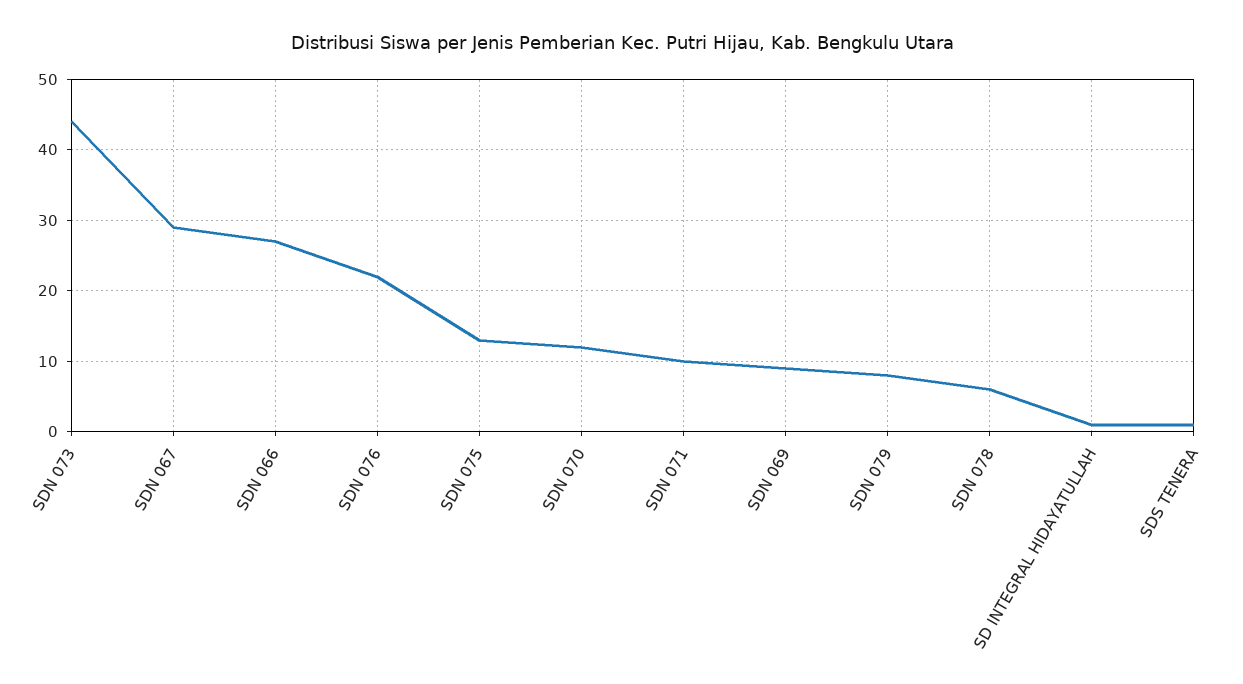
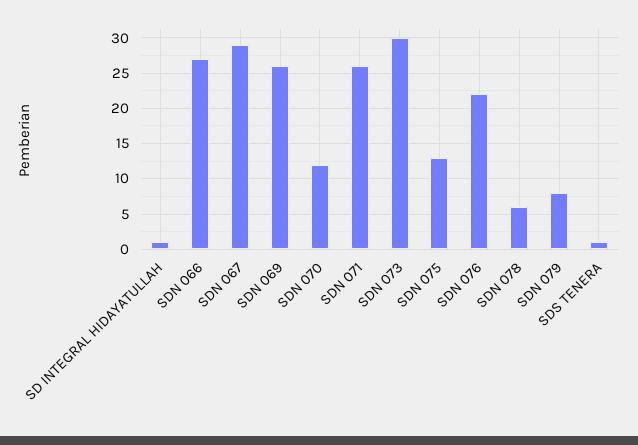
SDN 073: 44 -> 30
SDN 071: 10 -> 26
SDN 069: 9 -> 26

